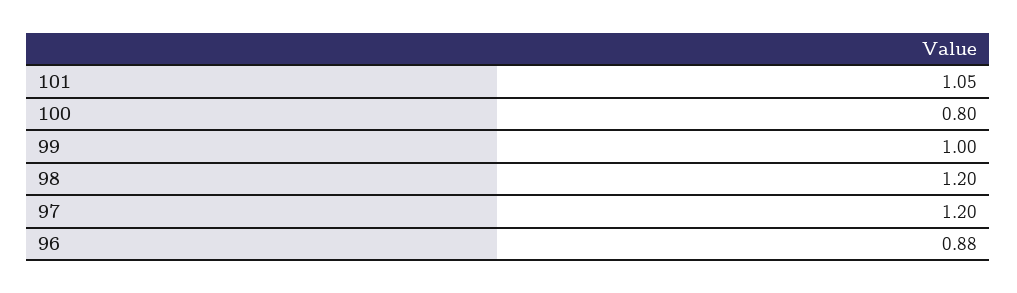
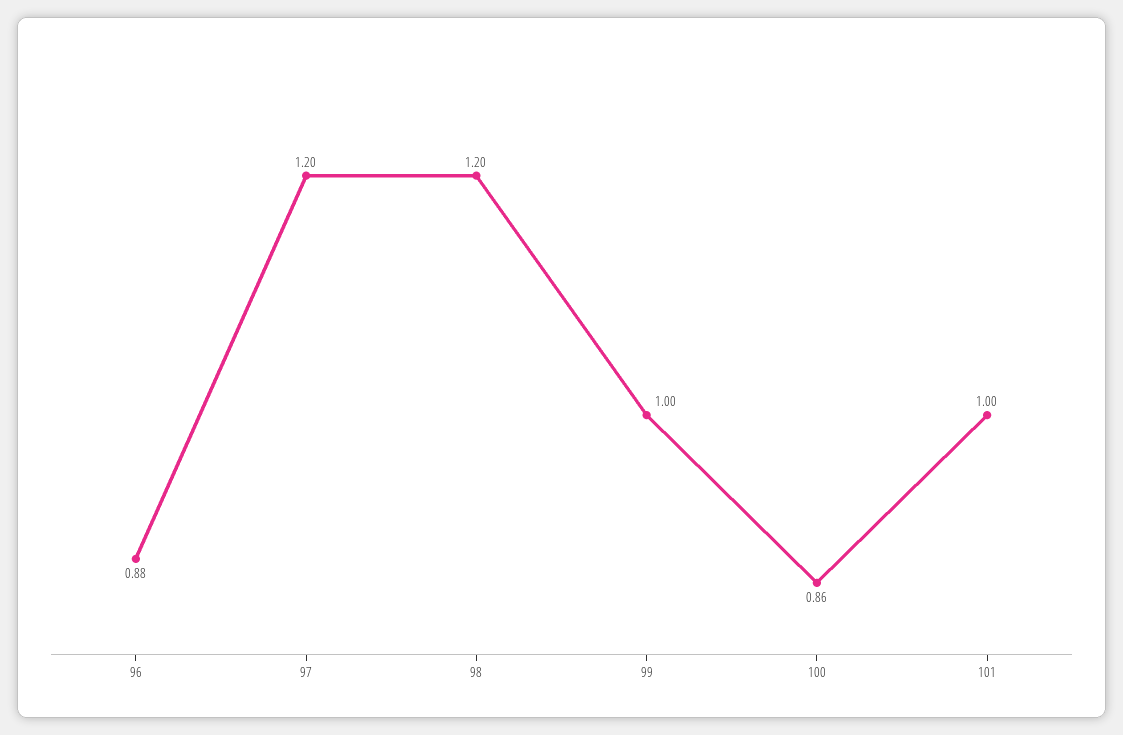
101: 1.05 -> 1
100: 0.8 -> 0.86

